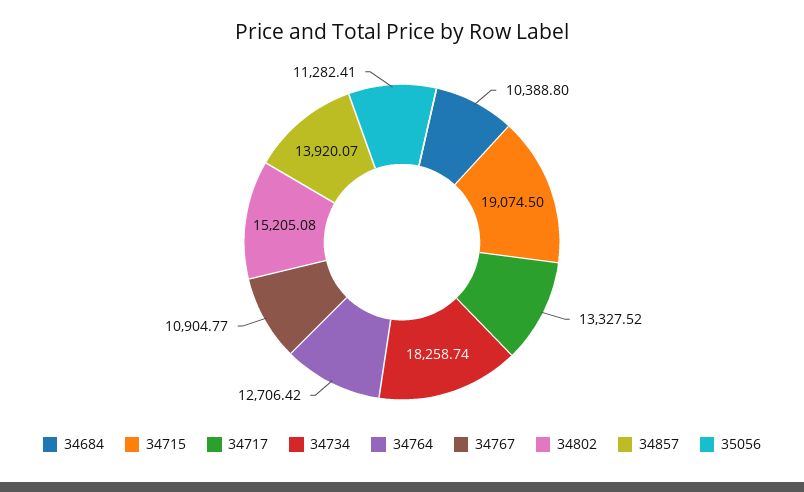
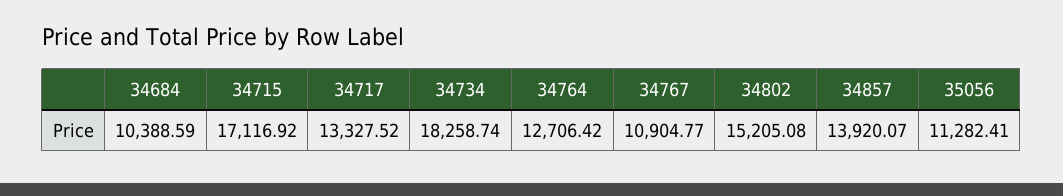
34684: 10388.8 -> 10388.59
34715: 19074.5 -> 17116.92

